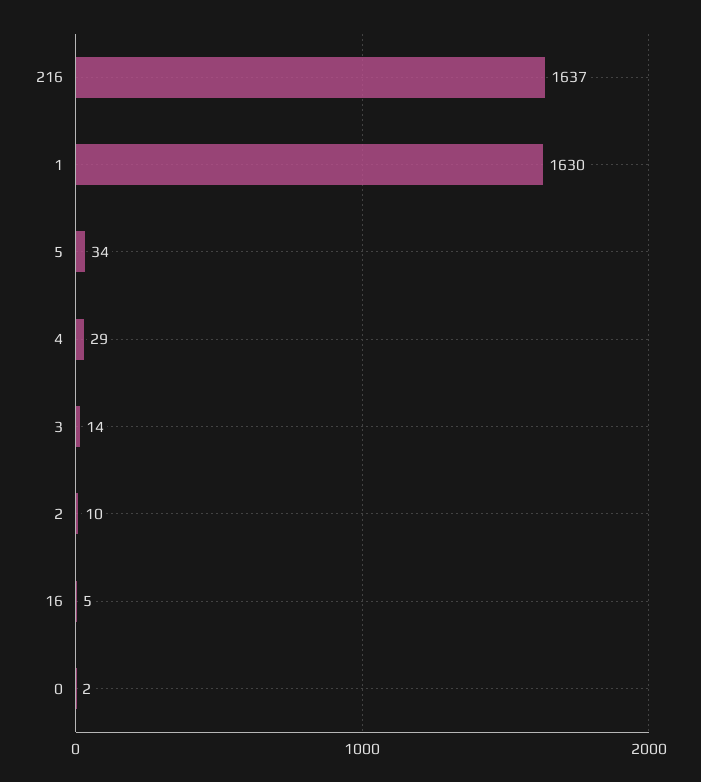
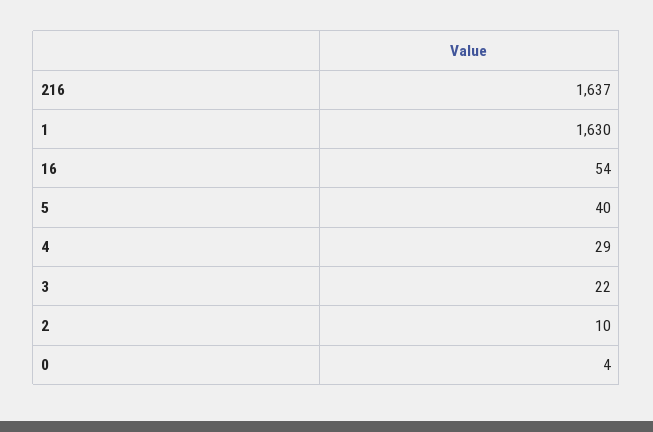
5: 34 -> 40
3: 14 -> 22
16: 5 -> 54
0: 2 -> 4

